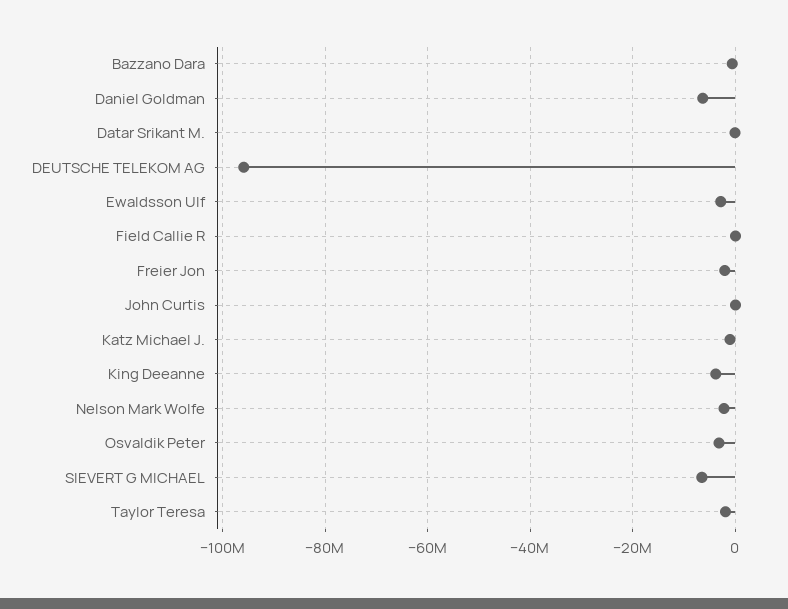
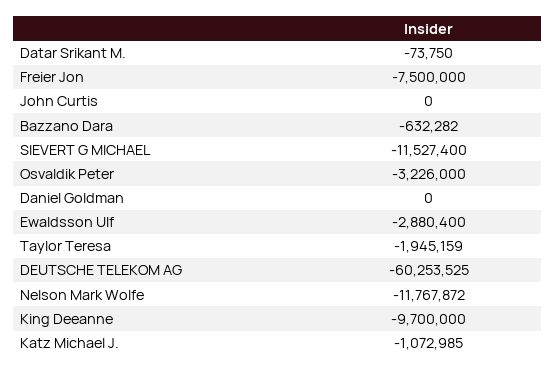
Daniel Goldman: -6000000 -> 0
DEUTSCHE TELEKOM AG: -96000000 -> -60253525
Field Callie R: 0 -> none
Freier Jon: -2000000 -> -7500000
King Deeanne: -4000000 -> -9700000
Nelson Mark Wolfe: -2000000 -> -11767872
SIEVERT G MICHAEL: -6000000 -> -11527400

